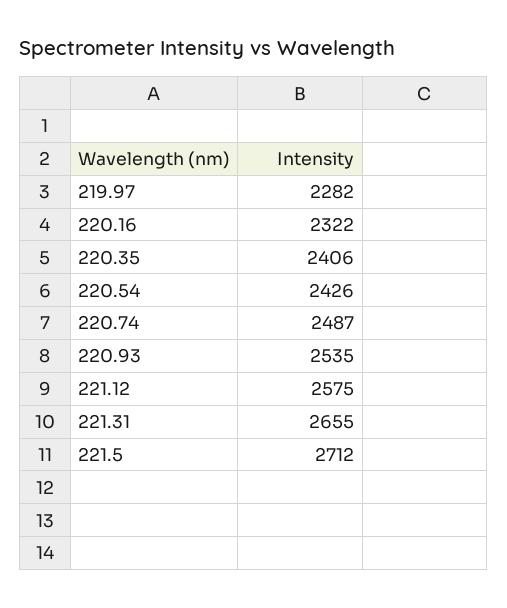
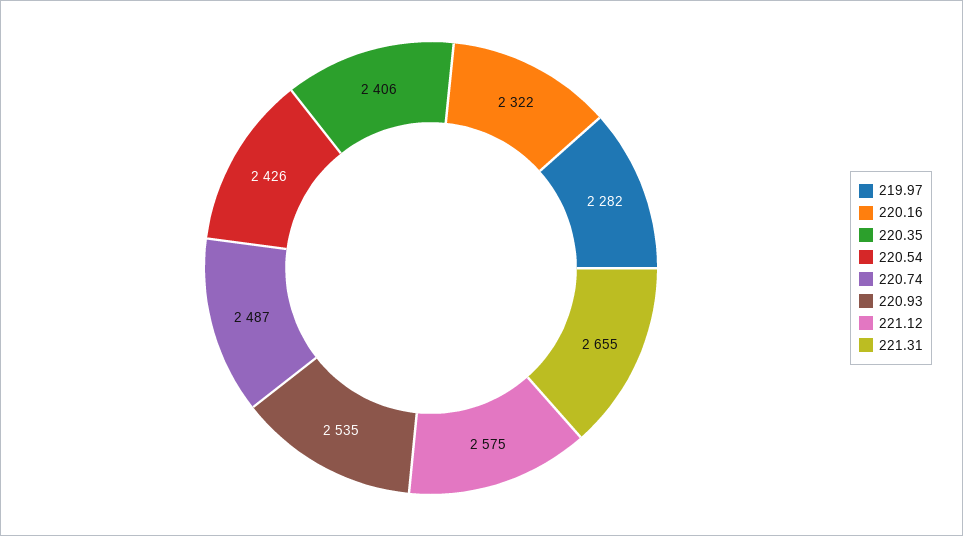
221.5: 2712 -> none

